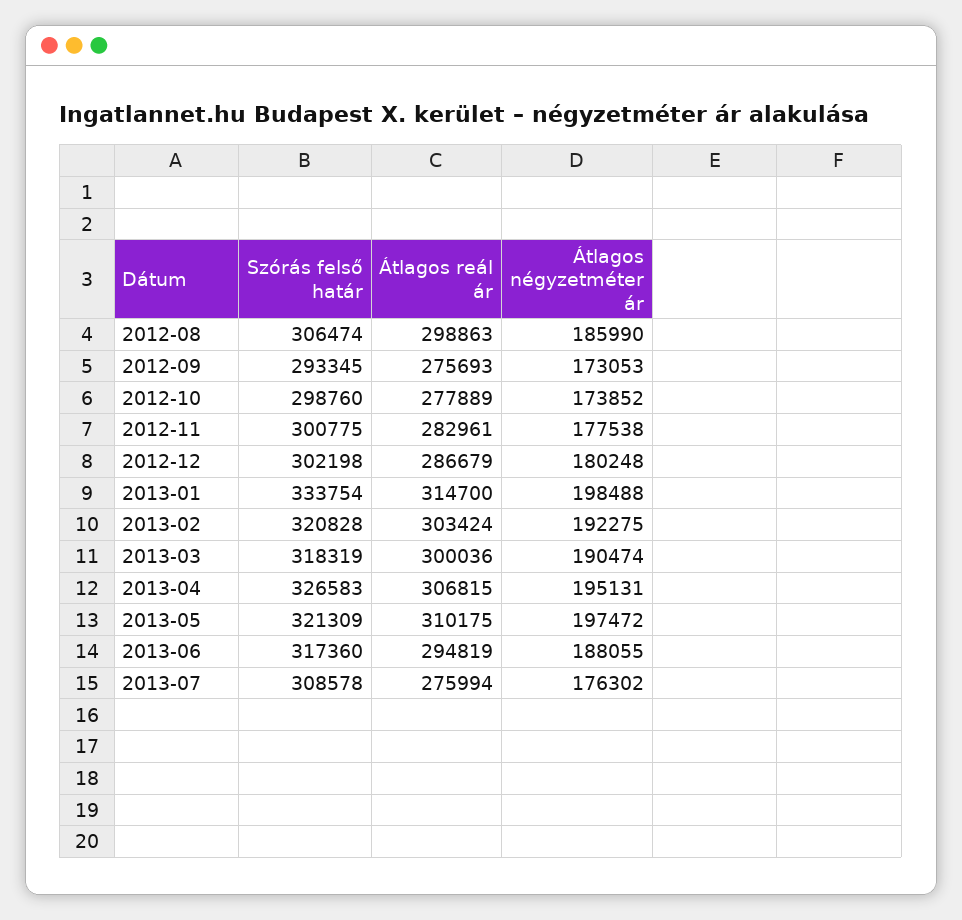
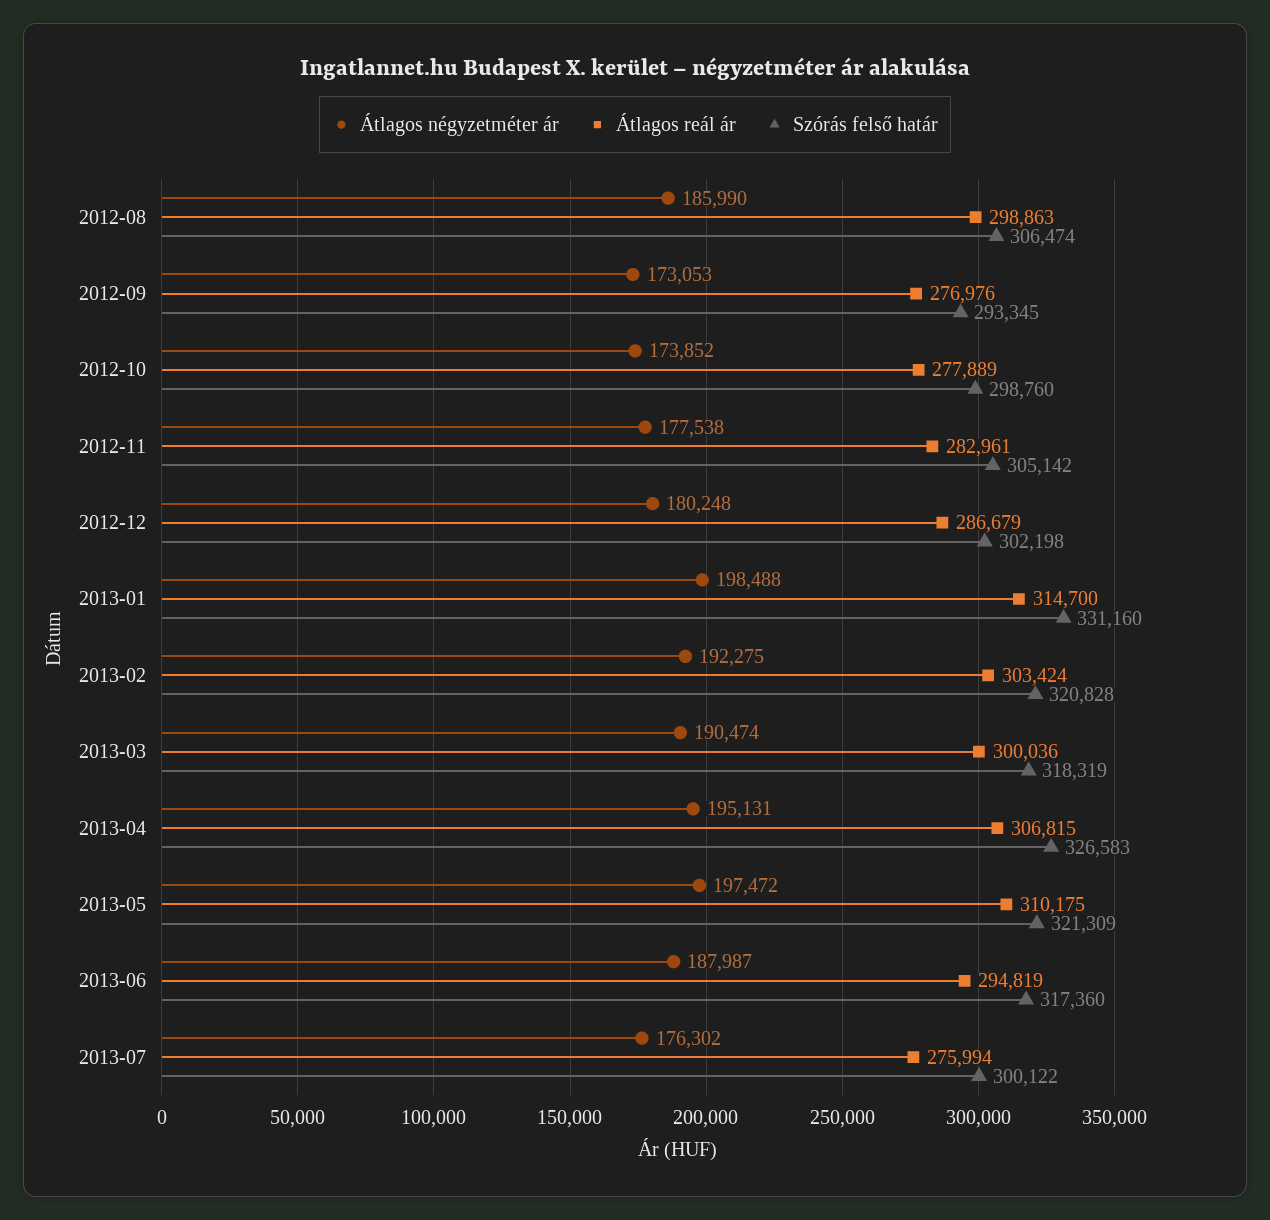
Átlagos reál ár, 2012-09: 275693 -> 276976
Szórás felső határ, 2012-11: 300775 -> 305142
Szórás felső határ, 2013-01: 333754 -> 331160
Átlagos négyzetméter ár, 2013-06: 188055 -> 187987
Szórás felső határ, 2013-07: 308578 -> 300122

